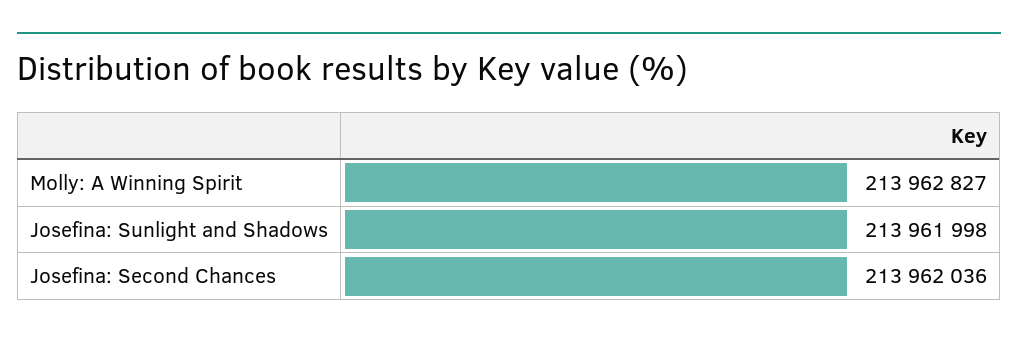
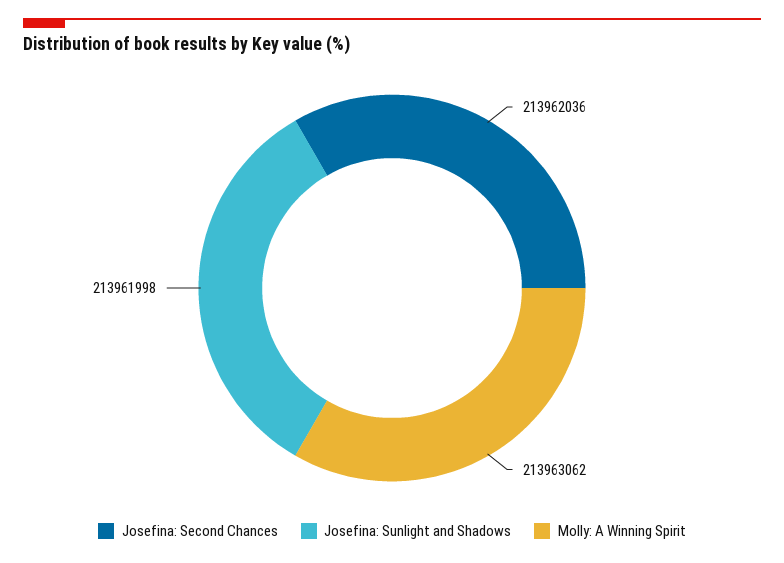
Molly: A Winning Spirit: 213962827 -> 213963062

